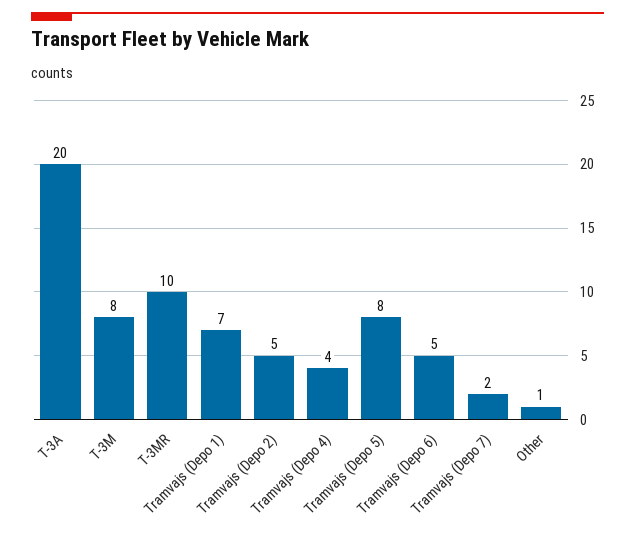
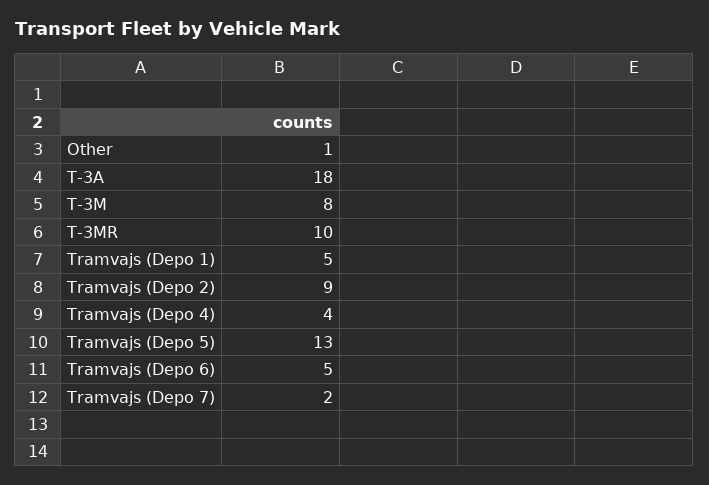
T-3A: 20 -> 18
Tramvajs (Depo 1): 7 -> 5
Tramvajs (Depo 2): 5 -> 9
Tramvajs (Depo 5): 8 -> 13

